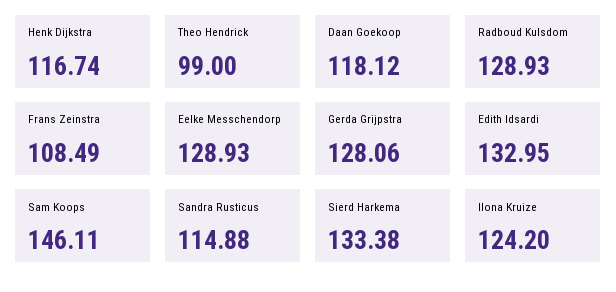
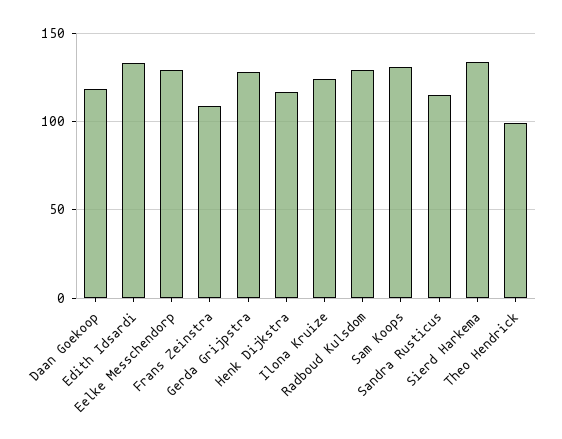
Sam Koops: 146.11 -> 130

